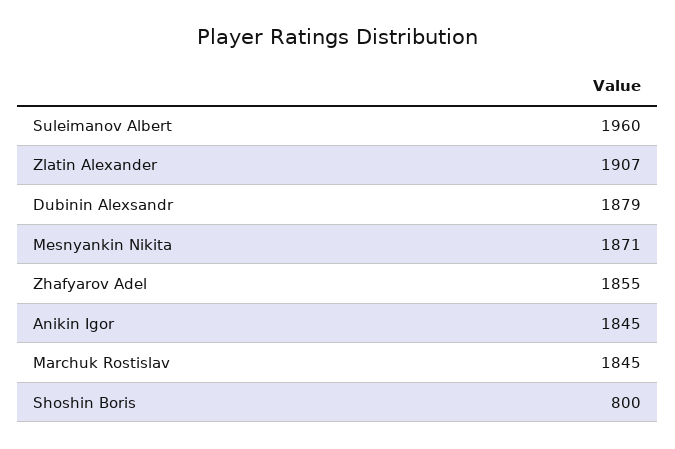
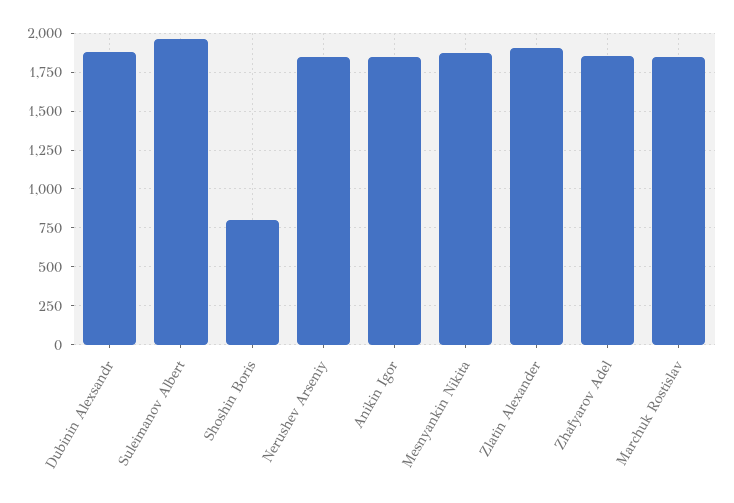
Nerushev Arseniy: none -> 1850

